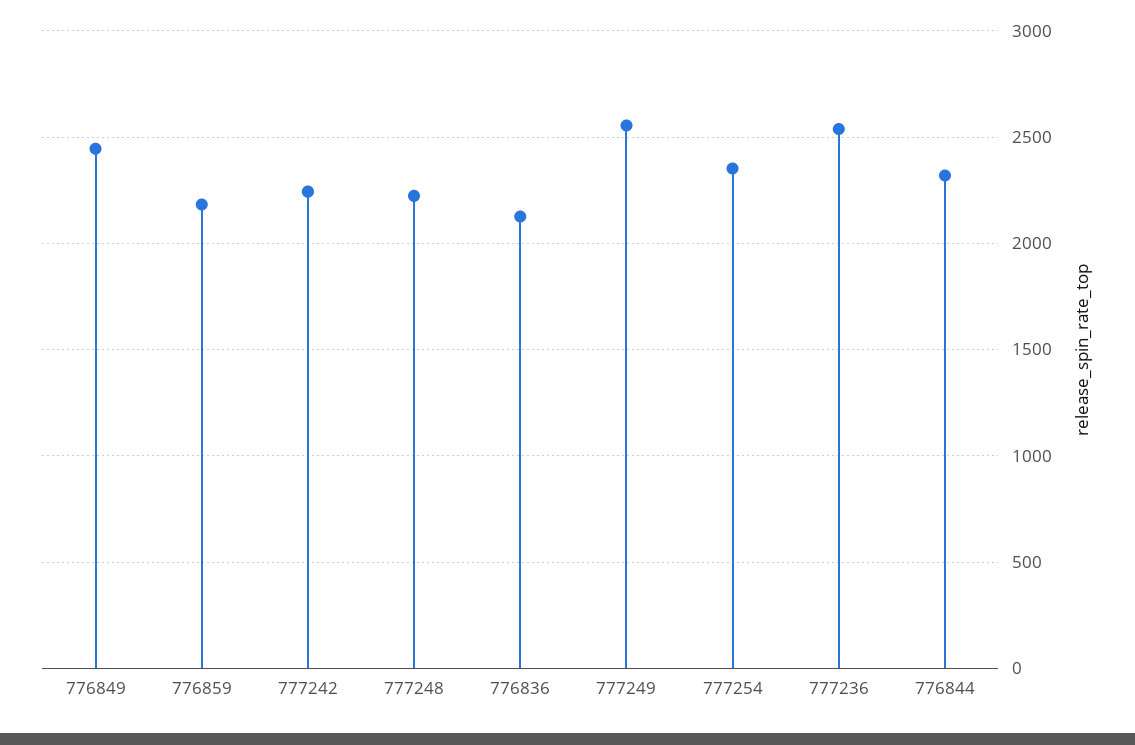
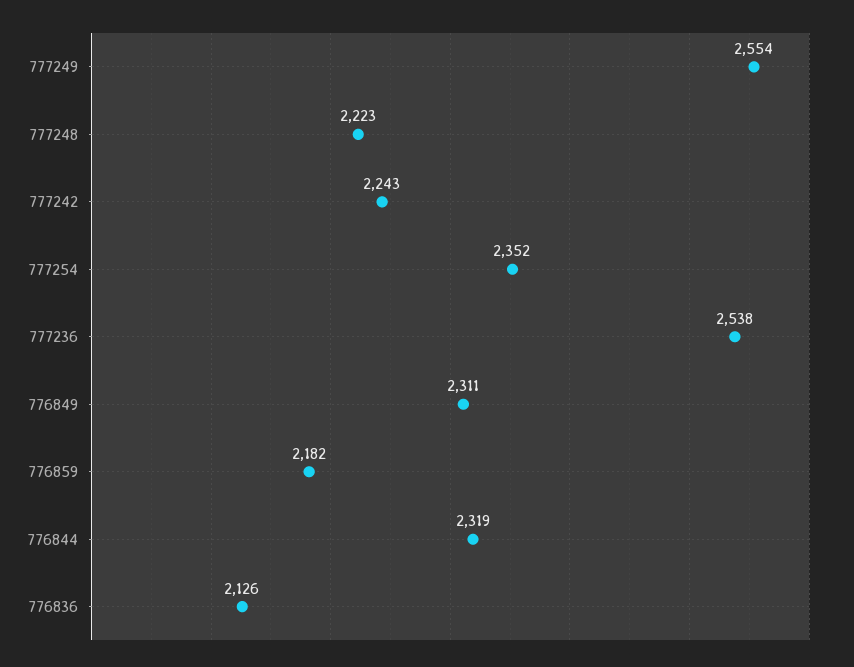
776849: 2450 -> 2311

